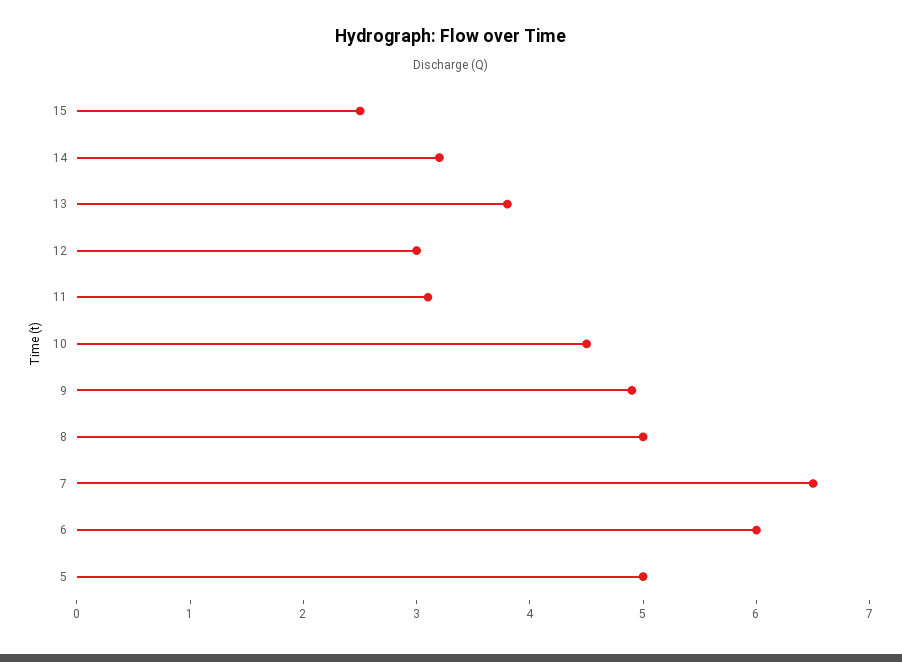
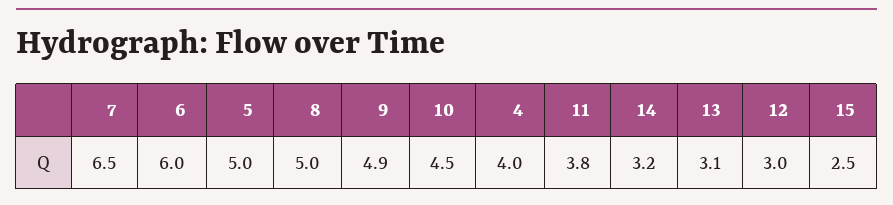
13: 3.8 -> 3.1
11: 3.1 -> 3.8
4: none -> 4

